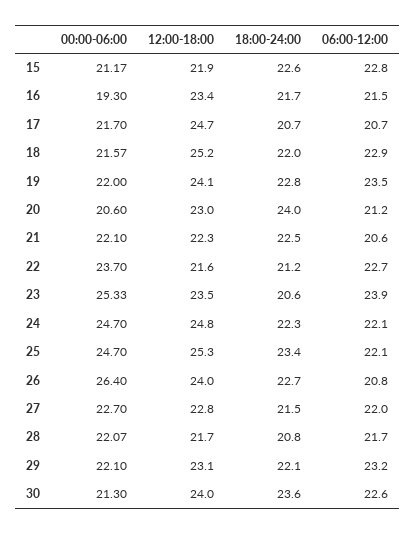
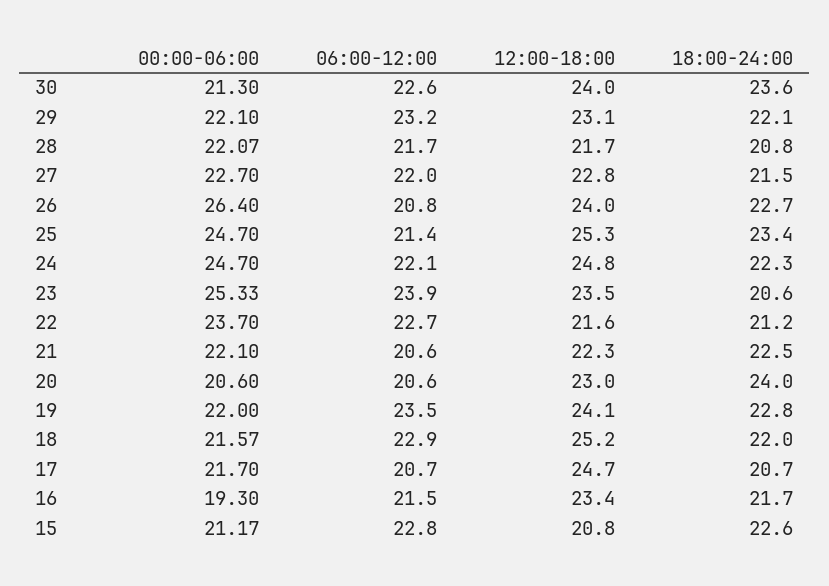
12:00-18:00, 15: 21.9 -> 20.8
06:00-12:00, 20: 21.2 -> 20.6
06:00-12:00, 25: 22.1 -> 21.4

